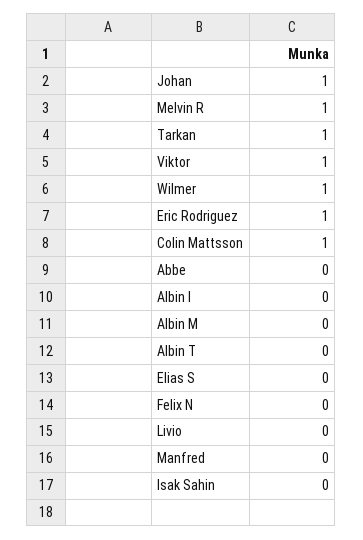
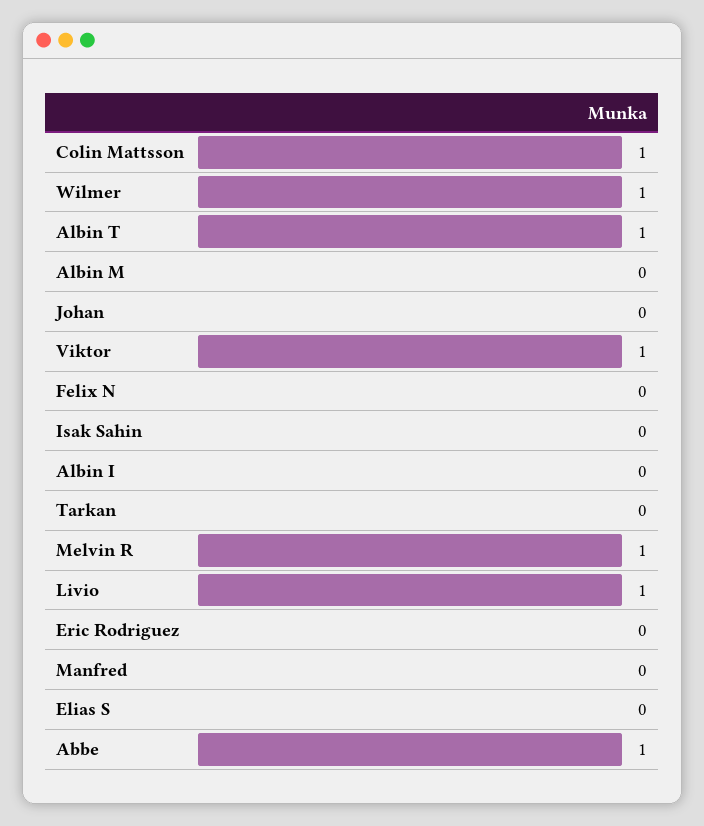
Johan: 1 -> 0
Tarkan: 1 -> 0
Eric Rodriguez: 1 -> 0
Abbe: 0 -> 1
Albin T: 0 -> 1
Livio: 0 -> 1

